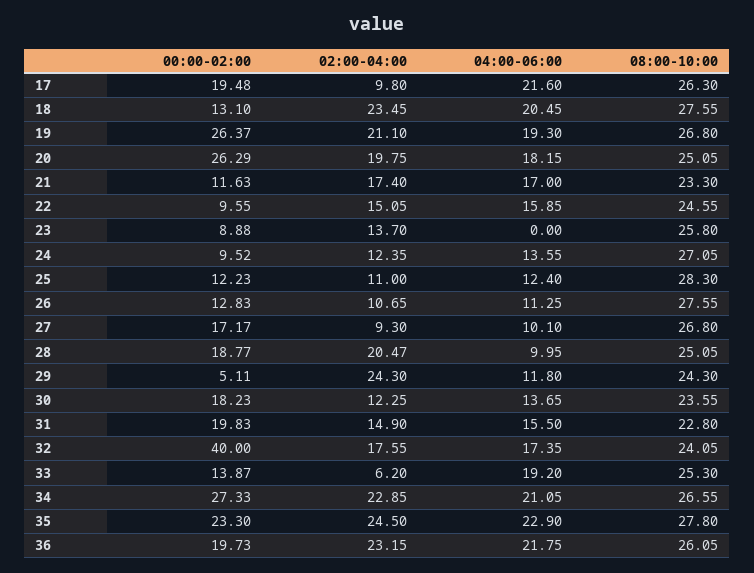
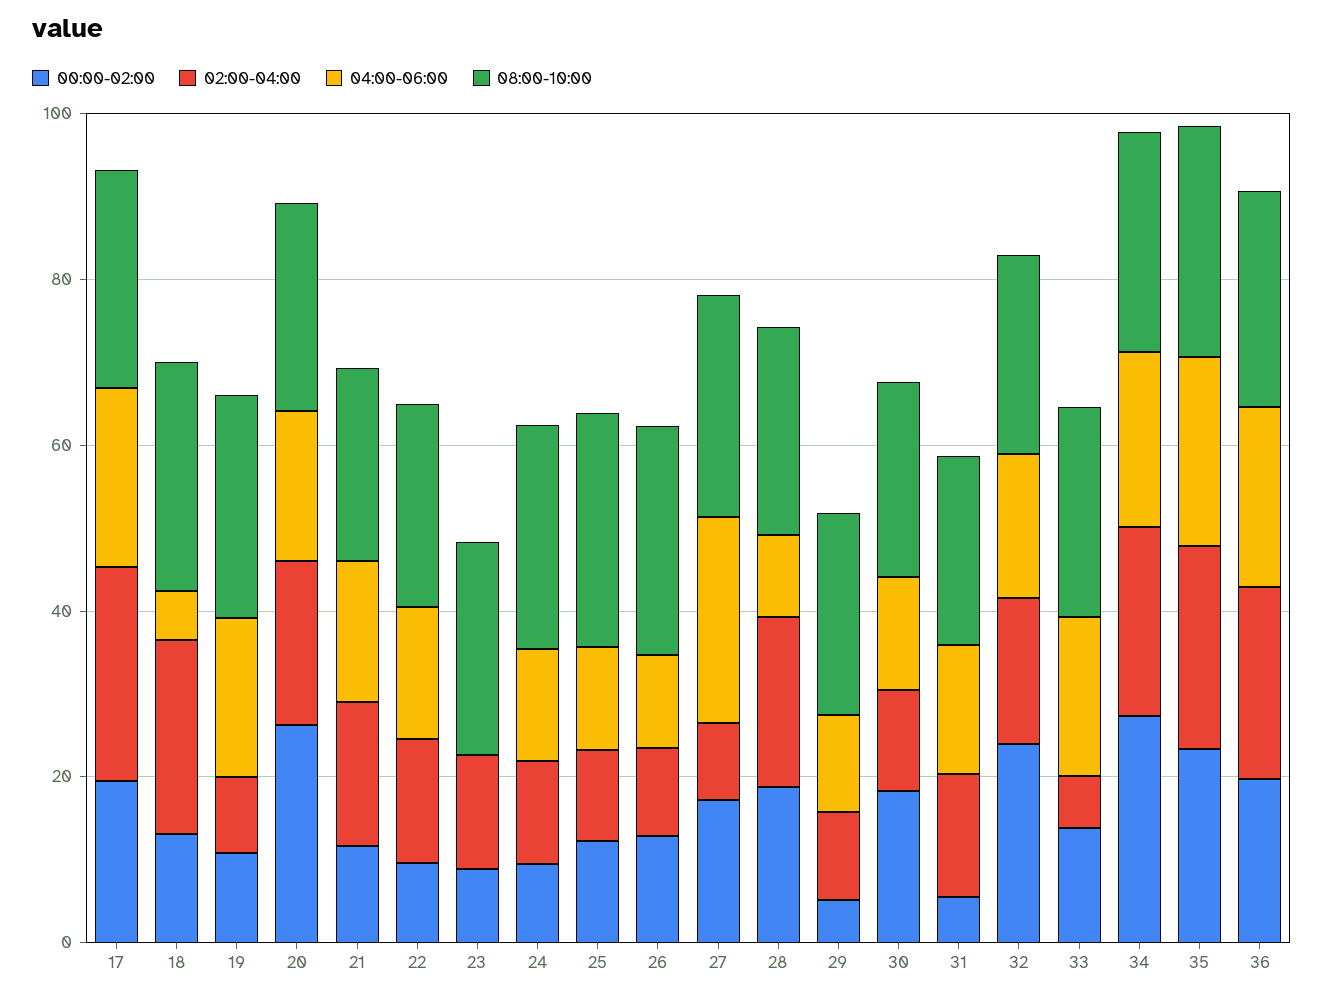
02:00-04:00, 17: 9.8 -> 25
04:00-06:00, 18: 20.45 -> 5
00:00-02:00, 19: 26.37 -> 10
02:00-04:00, 19: 21.1 -> 10
04:00-06:00, 27: 10.1 -> 25
02:00-04:00, 29: 24.3 -> 10
00:00-02:00, 31: 19.83 -> 5
00:00-02:00, 32: 40 -> 25

